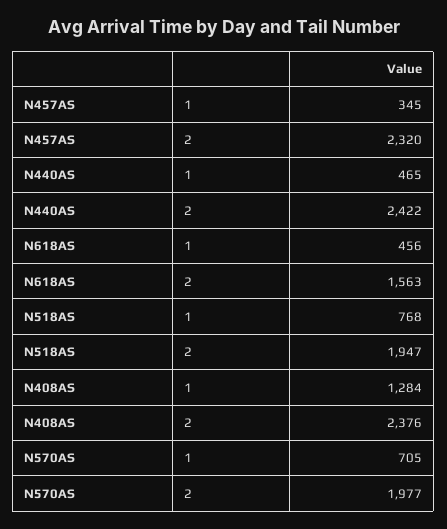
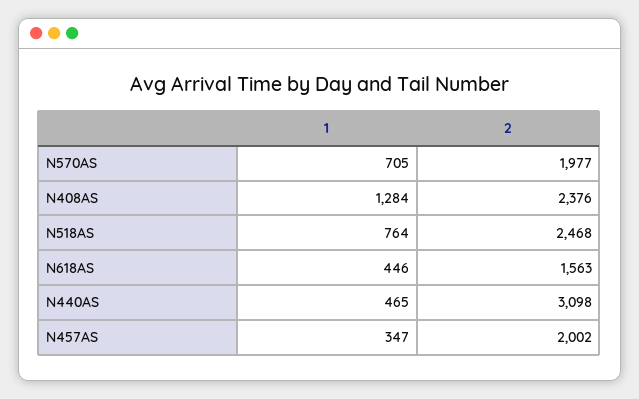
N457AS, 1: 345 -> 347
N457AS, 2: 2320 -> 2002
N440AS, 2: 2422 -> 3098
N618AS, 1: 456 -> 446
N518AS, 1: 768 -> 764
N518AS, 2: 1947 -> 2468

